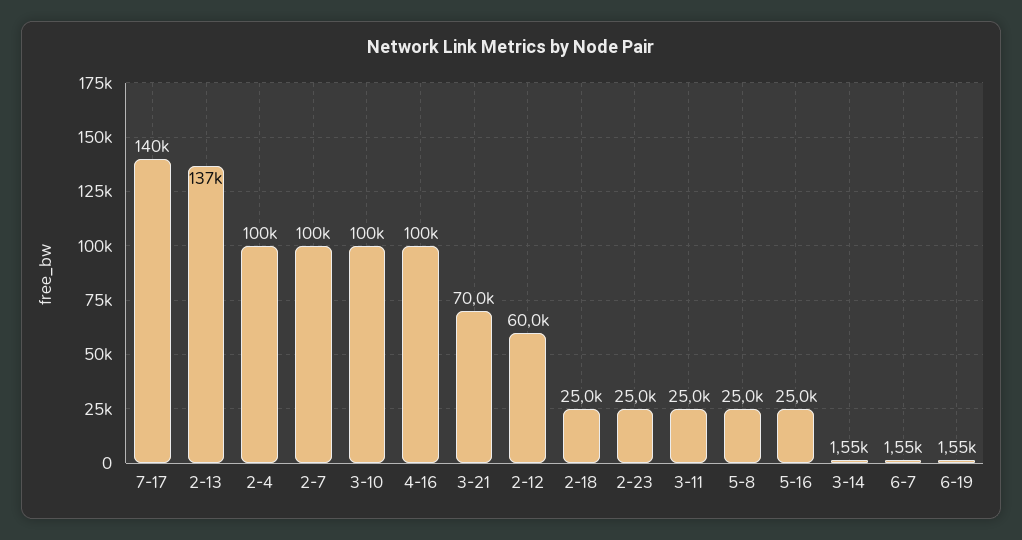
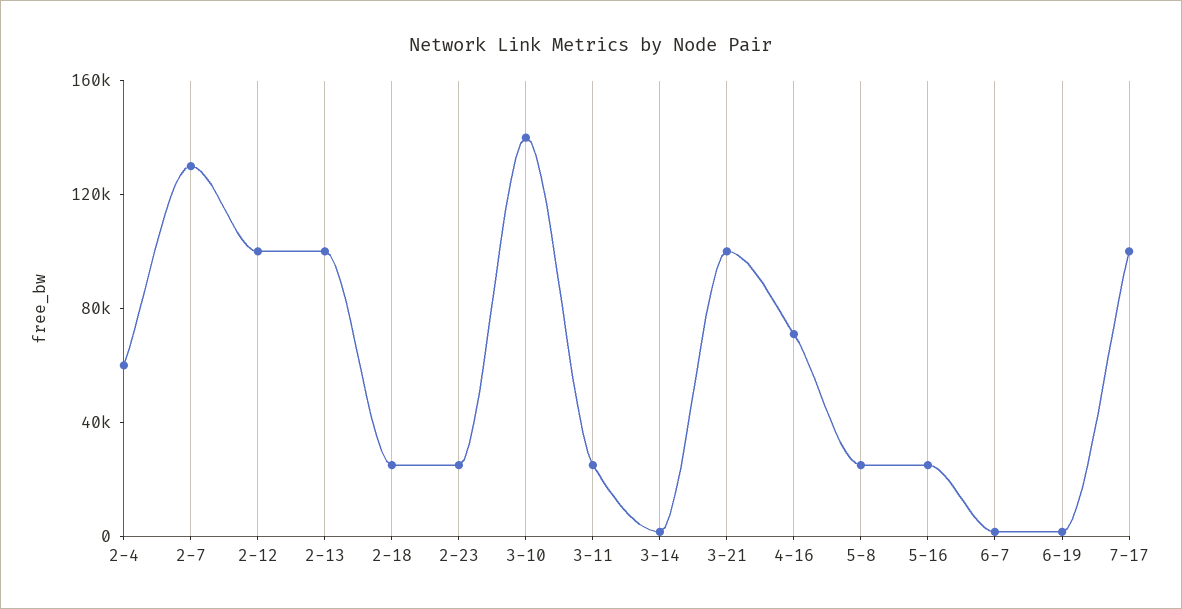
7-17: 140000 -> 100000
2-13: 137000 -> 100000
2-4: 100000 -> 60000
2-7: 100000 -> 130000
3-10: 100000 -> 140000
4-16: 100000 -> 70000
3-21: 70000 -> 100000
2-12: 60000 -> 100000

